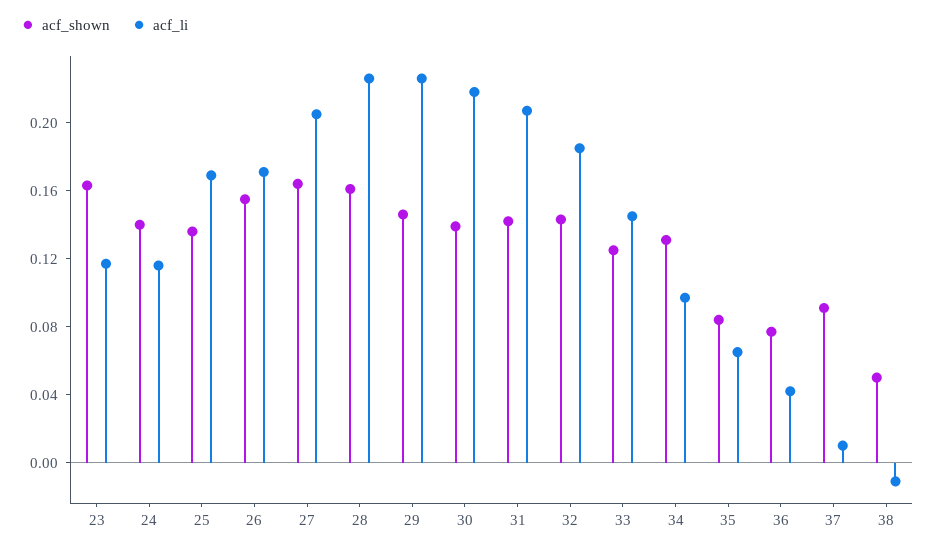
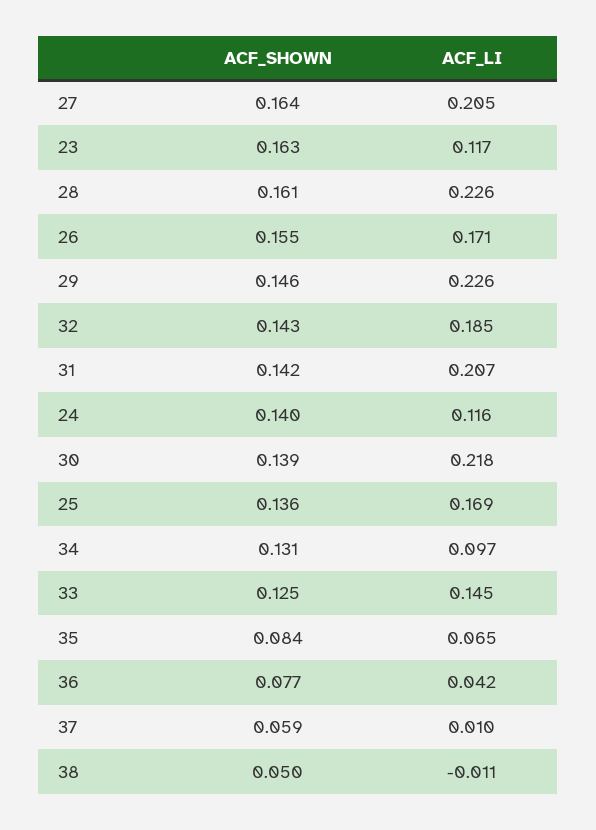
acf_shown, 37: 0.09 -> 0.059

